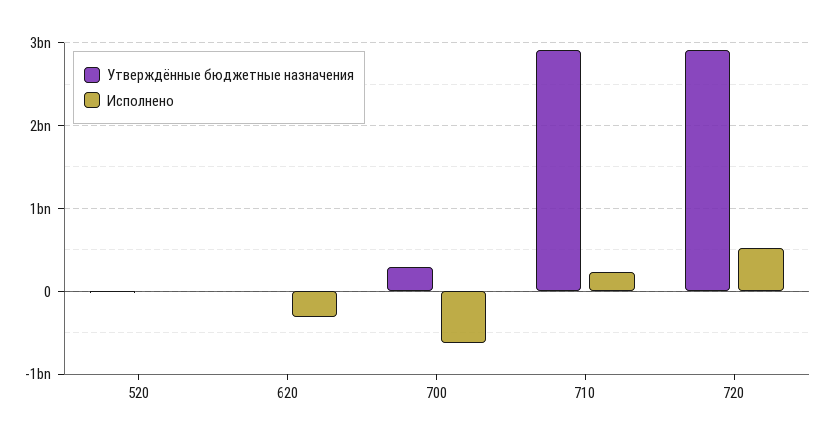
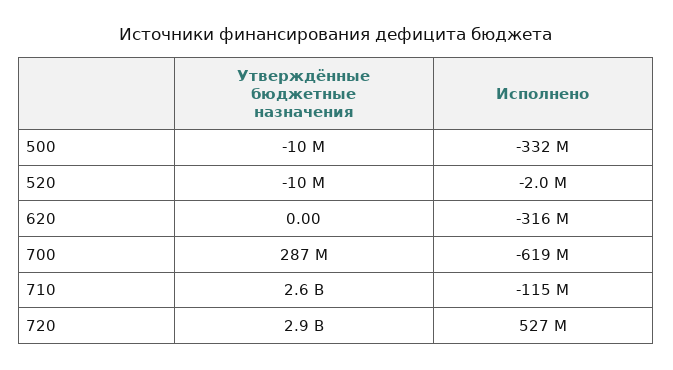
Утверждённые бюджетные назначения, 710: 2900000000 -> 2600000000
Исполнено, 710: 200000000 -> -115000000
Утверждённые бюджетные назначения, 500: none -> -10000000
Исполнено, 500: none -> -332000000

